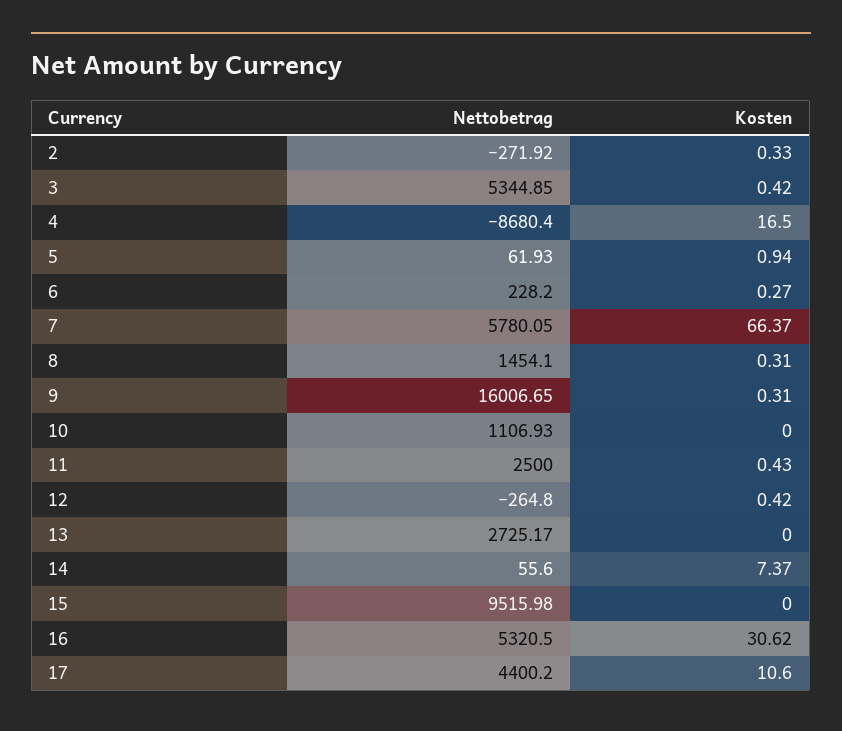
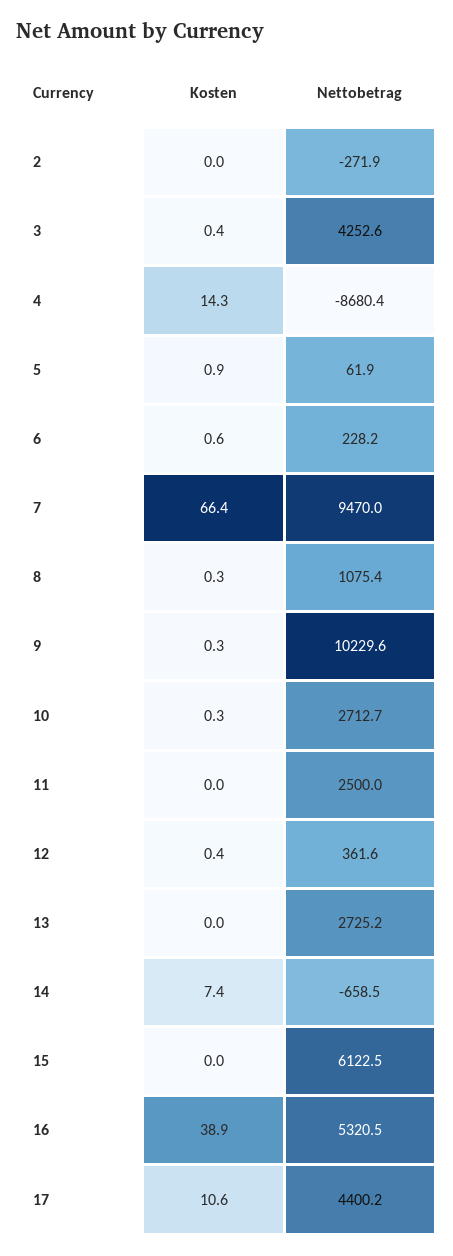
Kosten, 2: 0.33 -> 0
Nettobetrag, 3: 5344.85 -> 4252.6
Kosten, 4: 16.5 -> 14.3
Kosten, 6: 0.27 -> 0.6
Nettobetrag, 7: 5780.05 -> 9470
Nettobetrag, 8: 1454.1 -> 1075.4
Nettobetrag, 9: 16006.65 -> 10229.6
Nettobetrag, 10: 1106.93 -> 2712.7
Kosten, 10: 0 -> 0.3
Kosten, 11: 0.43 -> 0
Nettobetrag, 12: -264.8 -> 361.6
Nettobetrag, 14: 55.6 -> -658.5
Nettobetrag, 15: 9515.98 -> 6122.5
Kosten, 16: 30.62 -> 38.9

